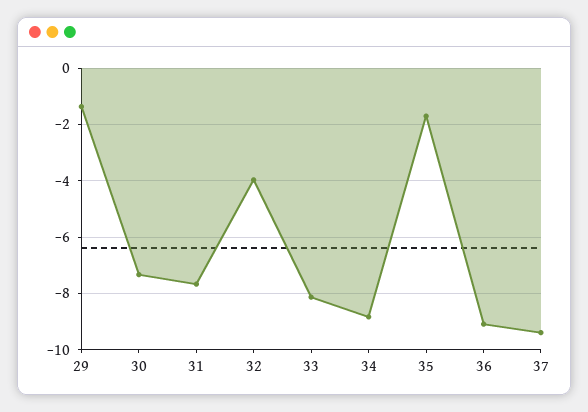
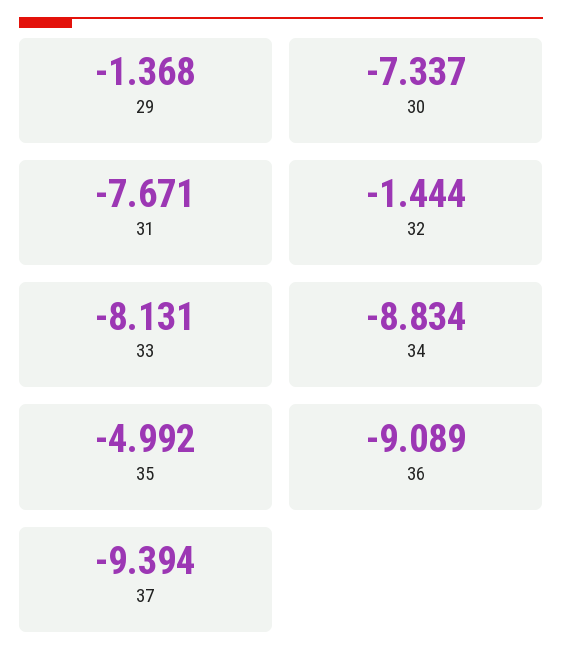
32: -4 -> -1.444
35: -1.75 -> -4.992

